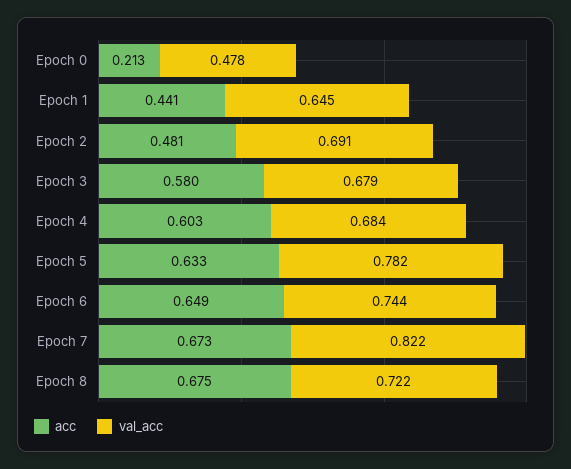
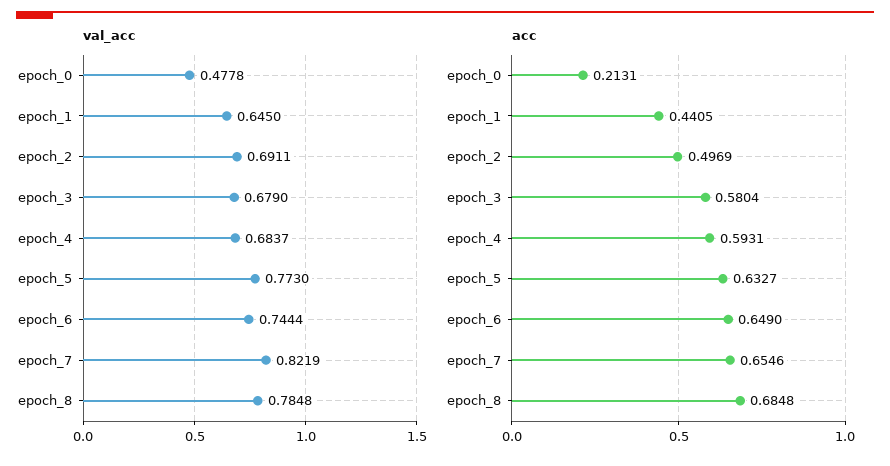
acc, Epoch 2: 0.481 -> 0.4969
acc, Epoch 4: 0.603 -> 0.5931
val_acc, Epoch 5: 0.782 -> 0.773
acc, Epoch 7: 0.673 -> 0.6546
acc, Epoch 8: 0.675 -> 0.6848
val_acc, Epoch 8: 0.722 -> 0.7848

